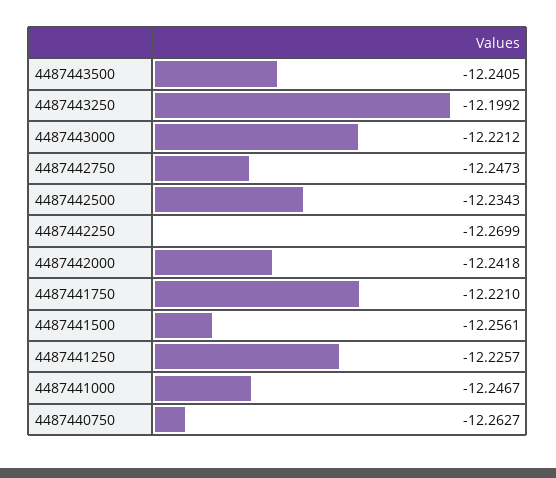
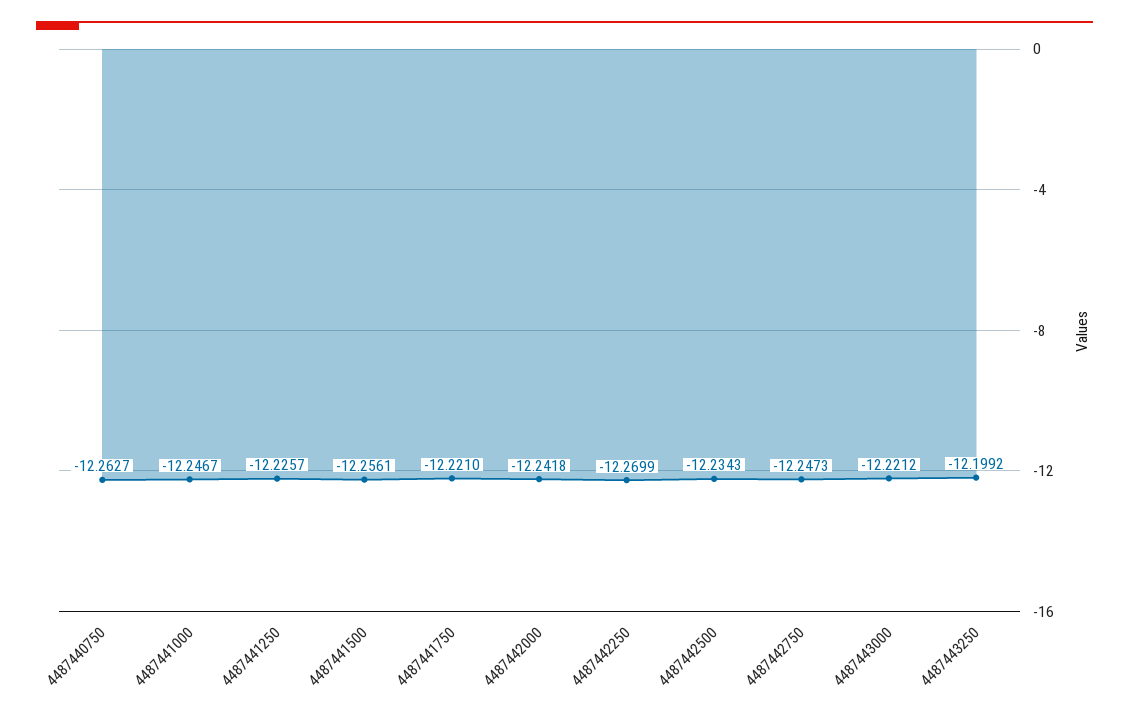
4487443500: -12.2405 -> none

